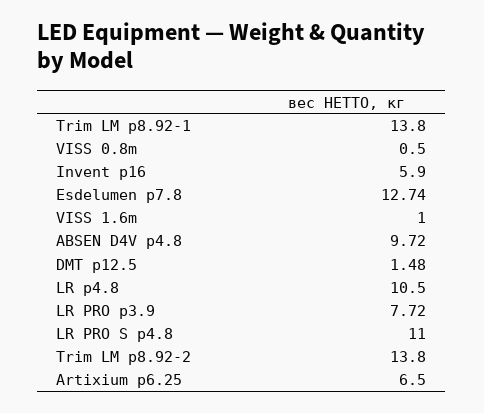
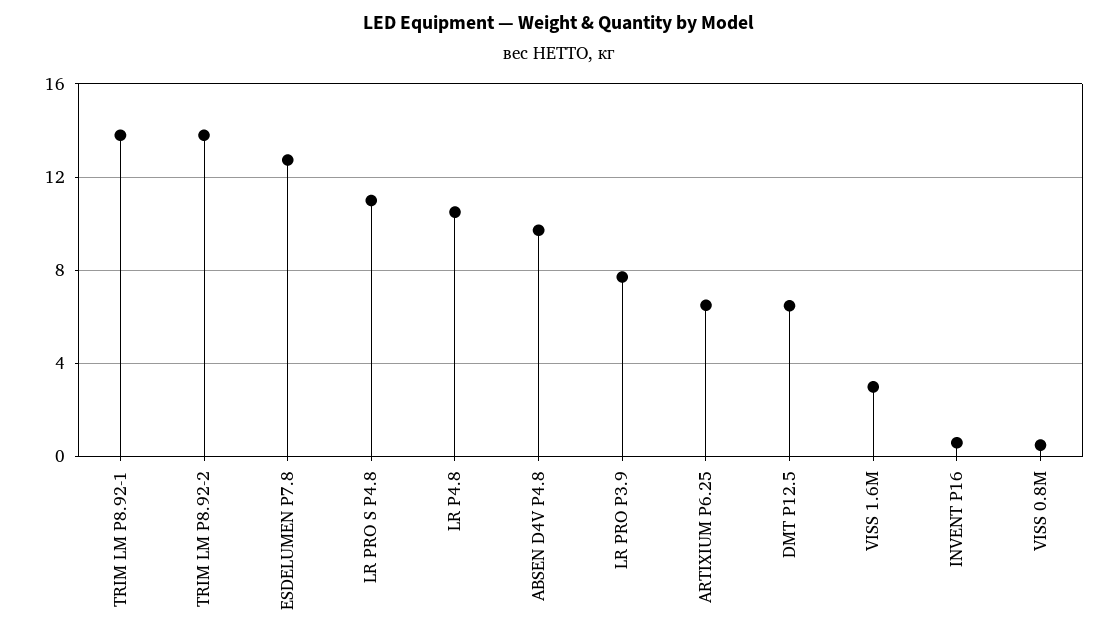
Invent p16: 5.9 -> 0.5
VISS 1.6m: 1 -> 3
DMT p12.5: 1.48 -> 6.5

